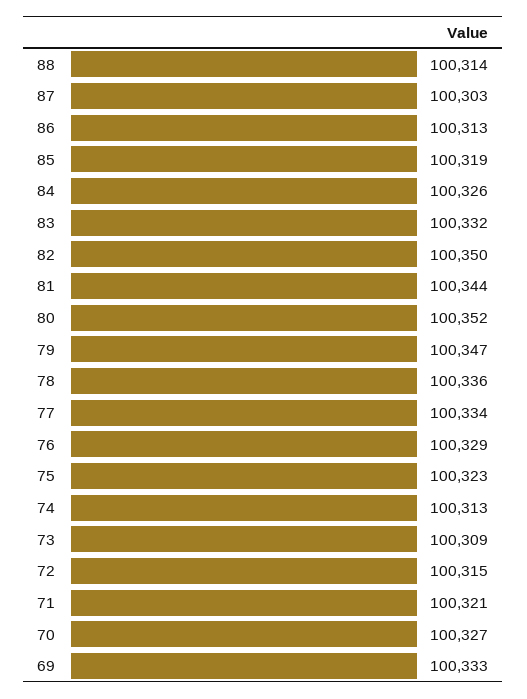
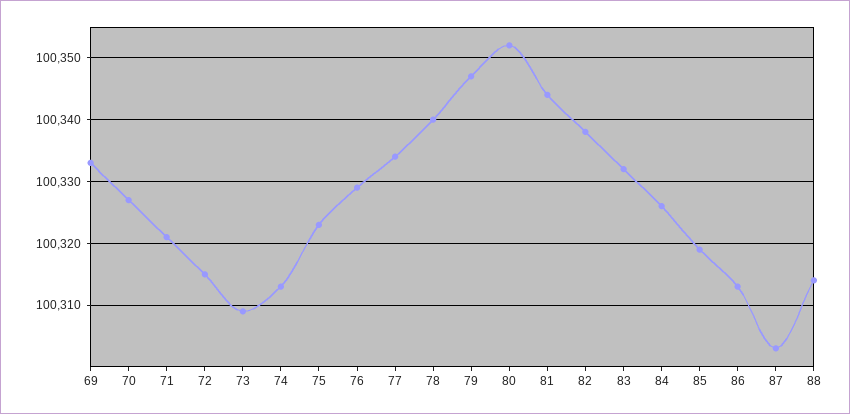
82: 100350 -> 100338
78: 100336 -> 100340

